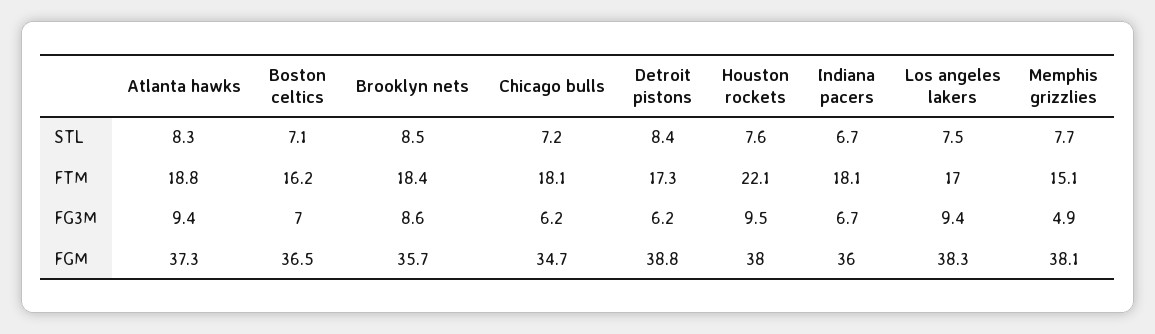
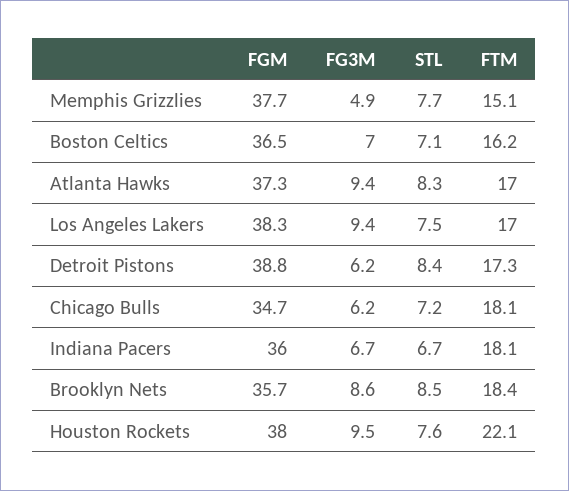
Atlanta hawks, FTM: 18.8 -> 17
Memphis grizzlies, FGM: 38.1 -> 37.7

